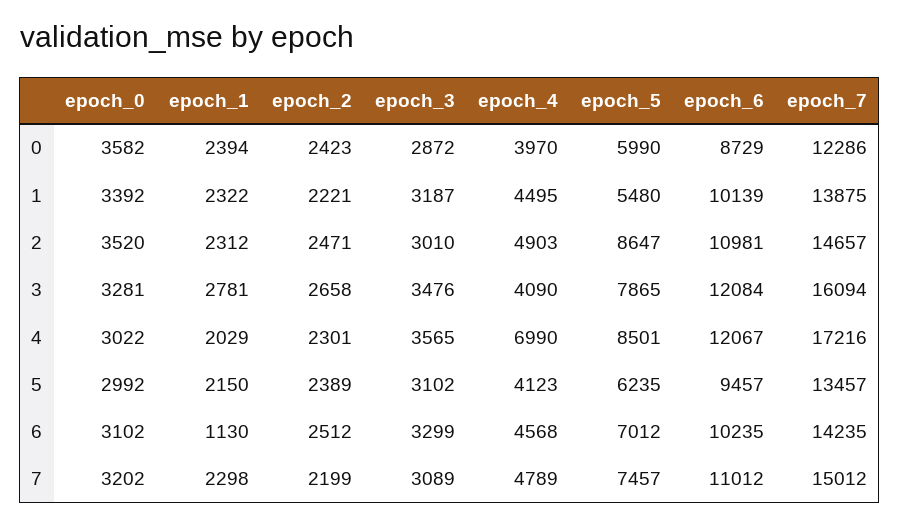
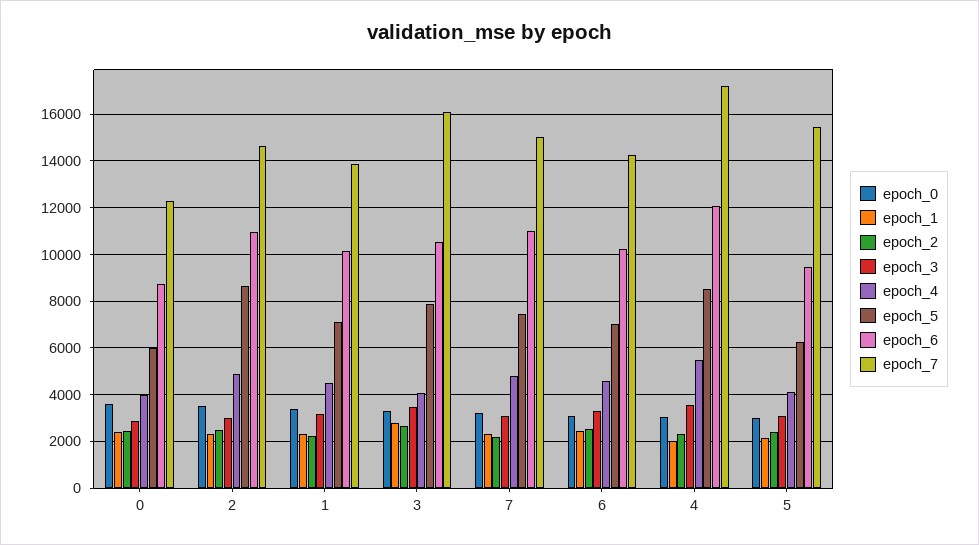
epoch_5, 1: 5480 -> 7000
epoch_6, 3: 12084 -> 10500
epoch_4, 4: 6990 -> 5500
epoch_7, 5: 13457 -> 15500
epoch_1, 6: 1130 -> 2500

